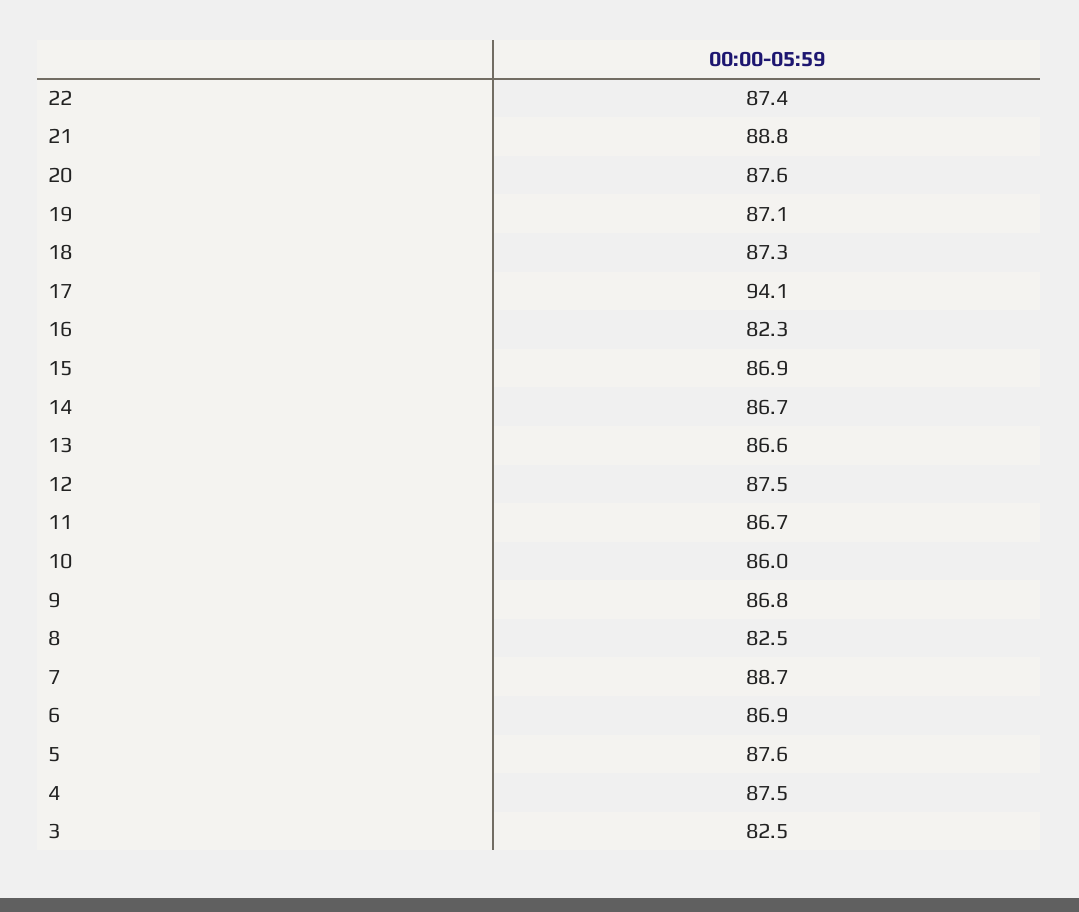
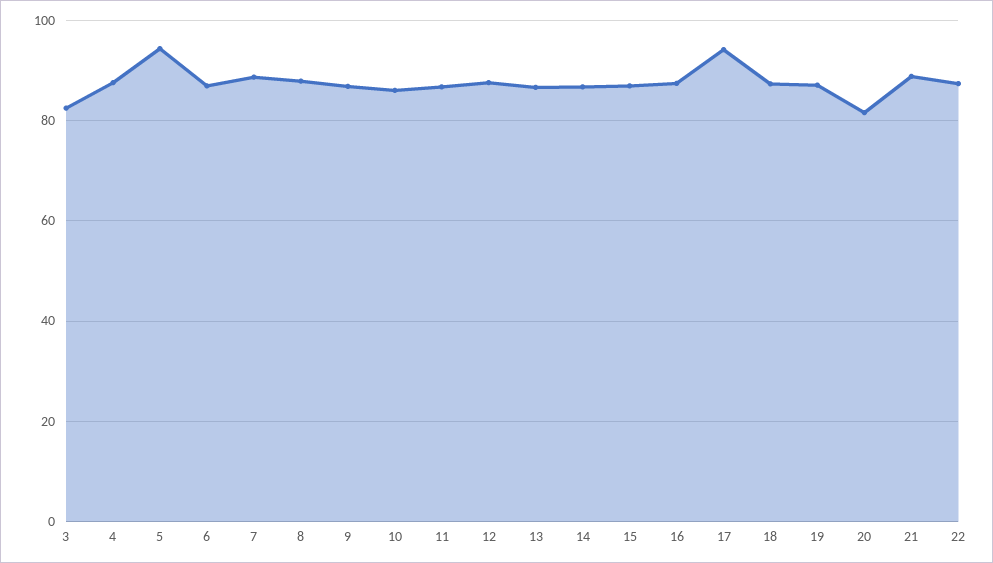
20: 87.6 -> 82
16: 82.3 -> 88
8: 82.5 -> 88
5: 87.6 -> 94

